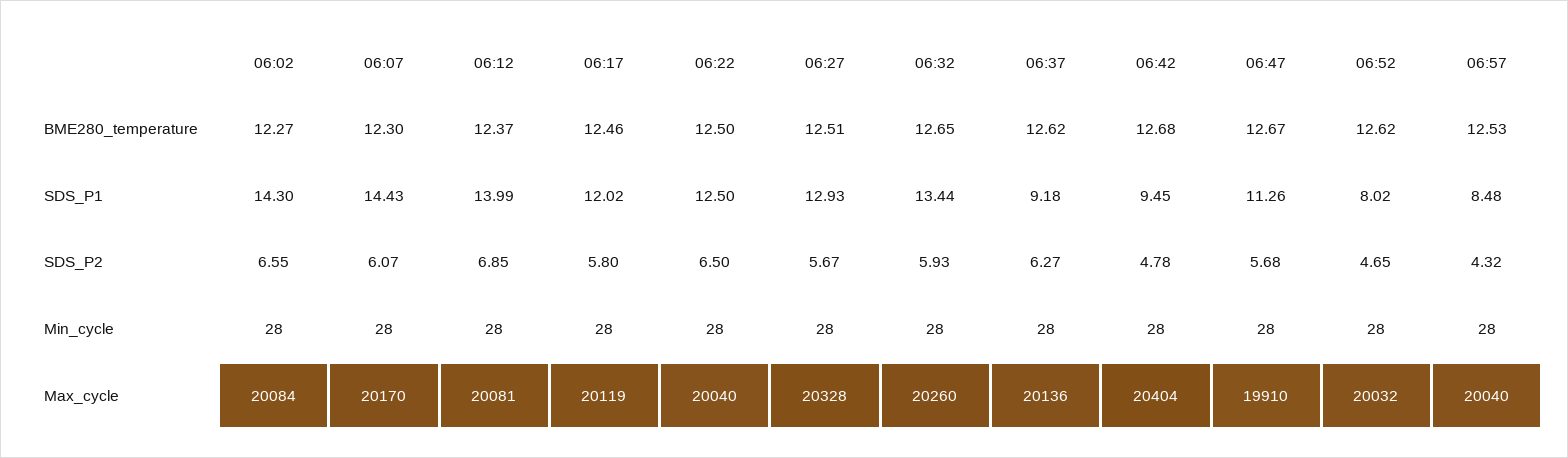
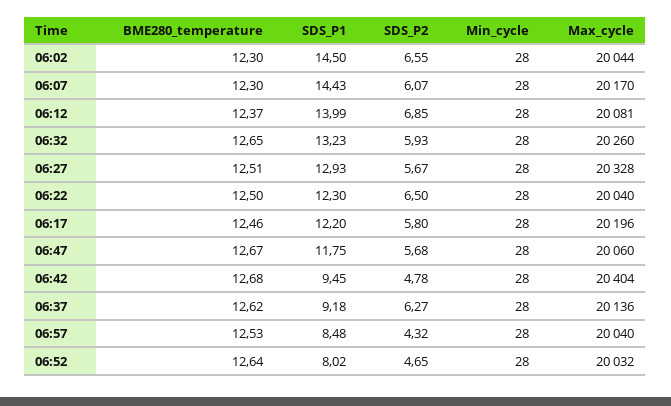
06:02, BME280_temperature: 12.27 -> 12.3
06:52, BME280_temperature: 12.62 -> 12.64
06:02, SDS_P1: 14.3 -> 14.5
06:17, SDS_P1: 12.02 -> 12.2
06:22, SDS_P1: 12.5 -> 12.3
06:32, SDS_P1: 13.44 -> 13.23
06:47, SDS_P1: 11.26 -> 11.75
06:02, Max_cycle: 20084 -> 20044
06:17, Max_cycle: 20119 -> 20196
06:47, Max_cycle: 19910 -> 20060

